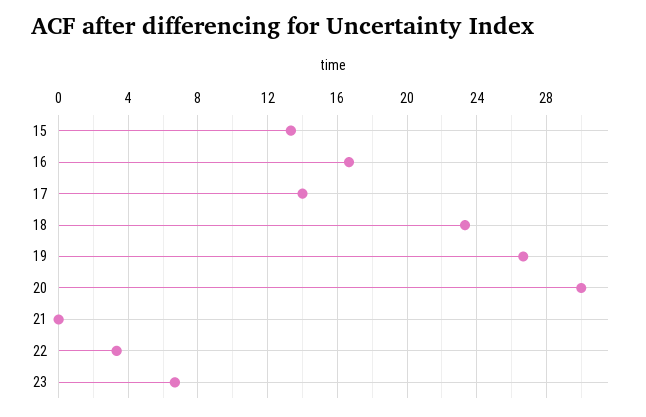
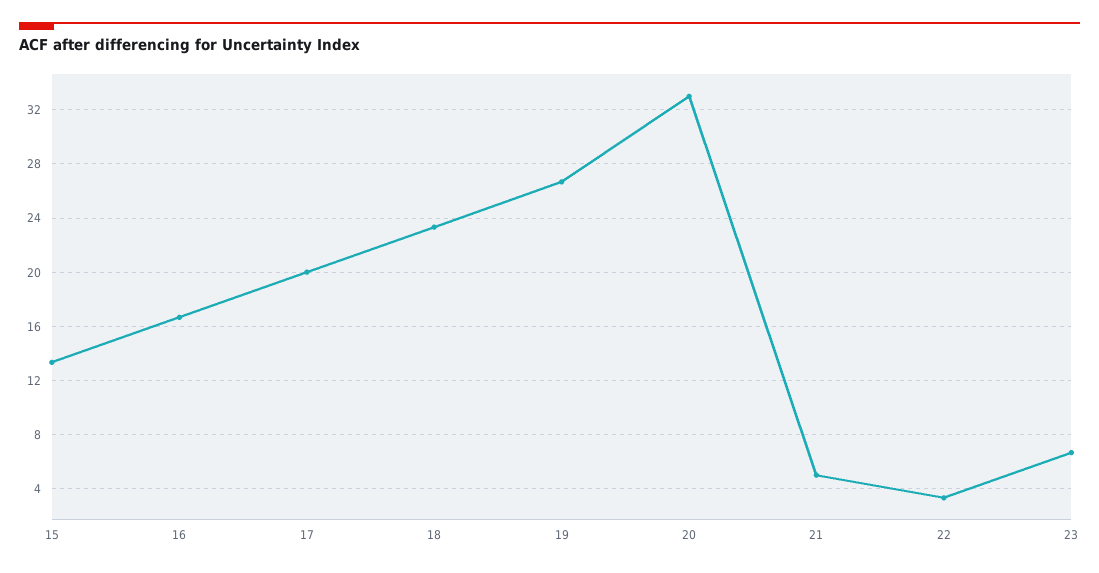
17: 14 -> 20
20: 30 -> 33
21: 0 -> 5

